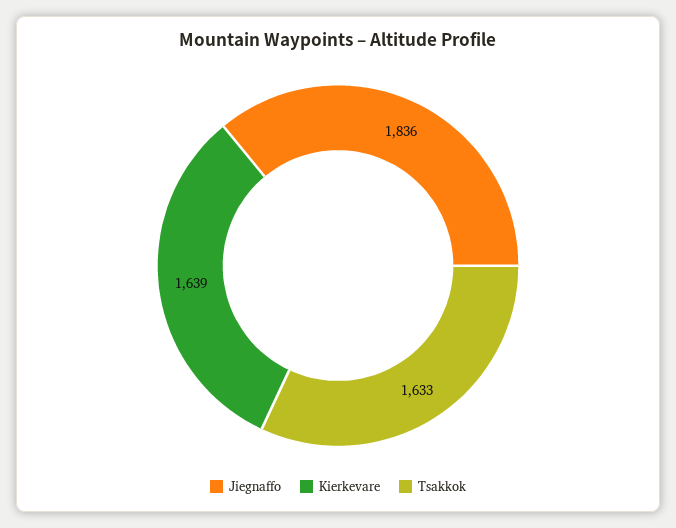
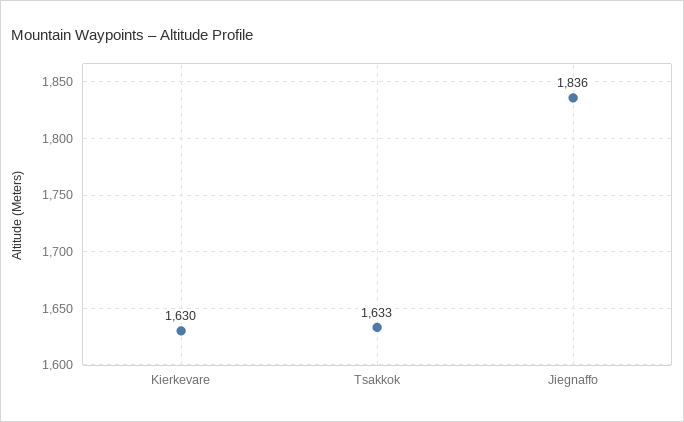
Kierkevare: 1639 -> 1630

